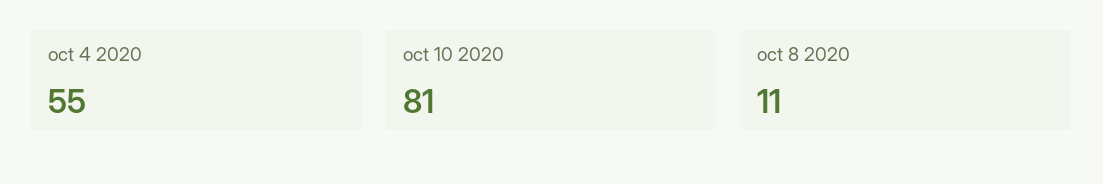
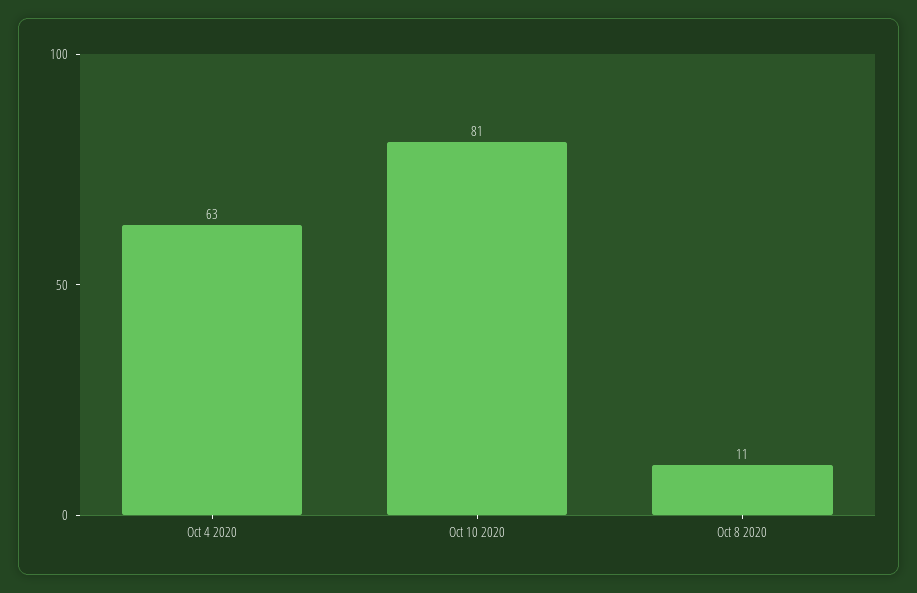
oct 4 2020: 55 -> 63

